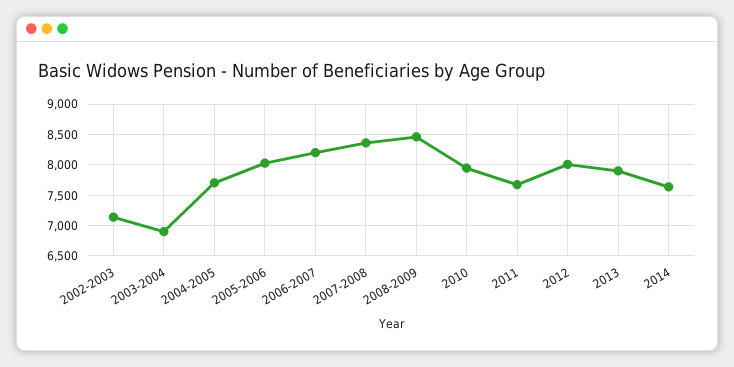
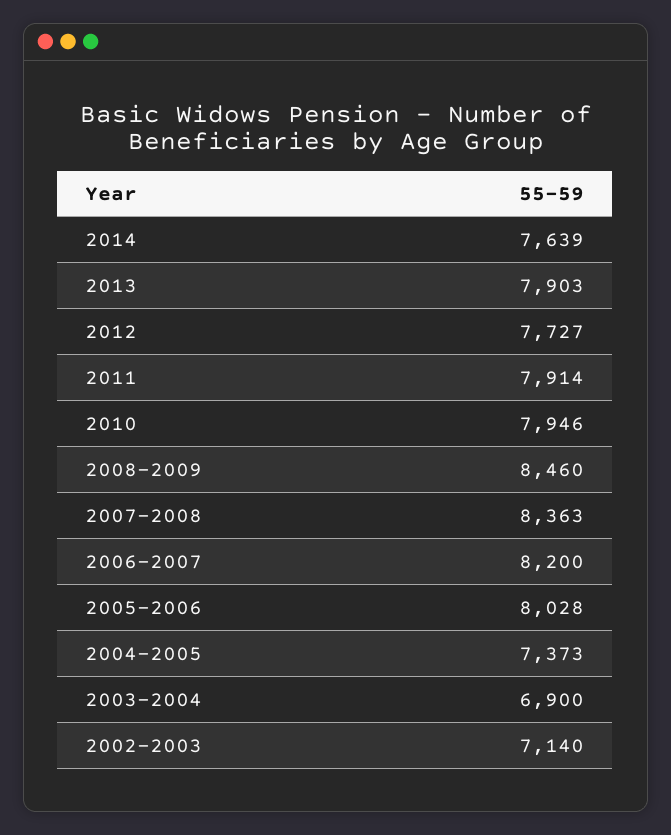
2004-2005: 7700 -> 7373
2011: 7700 -> 7914
2012: 8000 -> 7727

